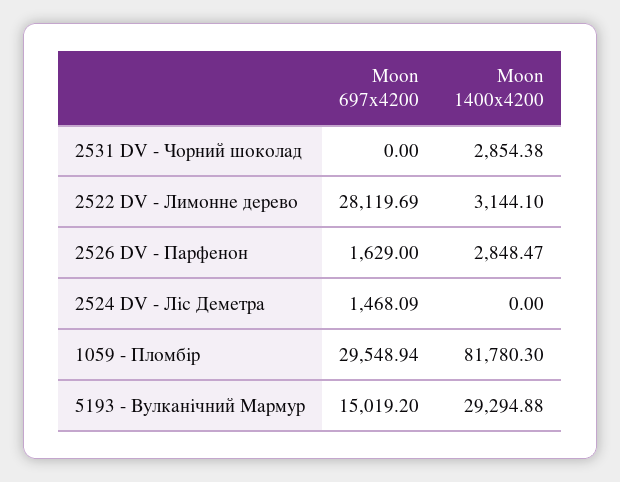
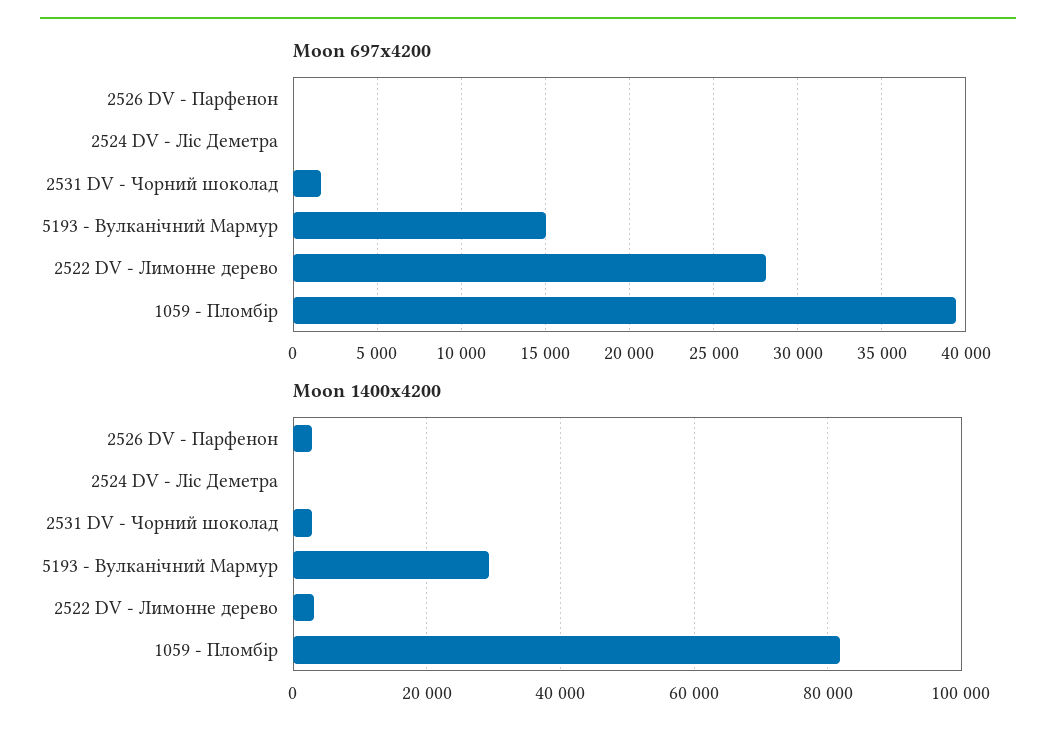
Moon 697x4200, 2531 DV - Чорний шоколад: 0 -> 1500
Moon 697x4200, 2526 DV - Парфенон: 1629 -> 0
Moon 697x4200, 2524 DV - Ліс Деметра: 1468.09 -> 0
Moon 697x4200, 1059 - Пломбір: 29548.94 -> 39500

